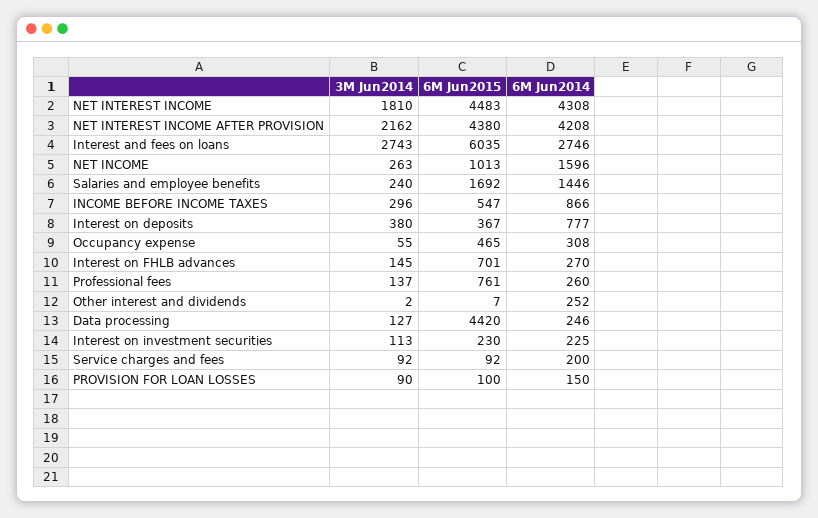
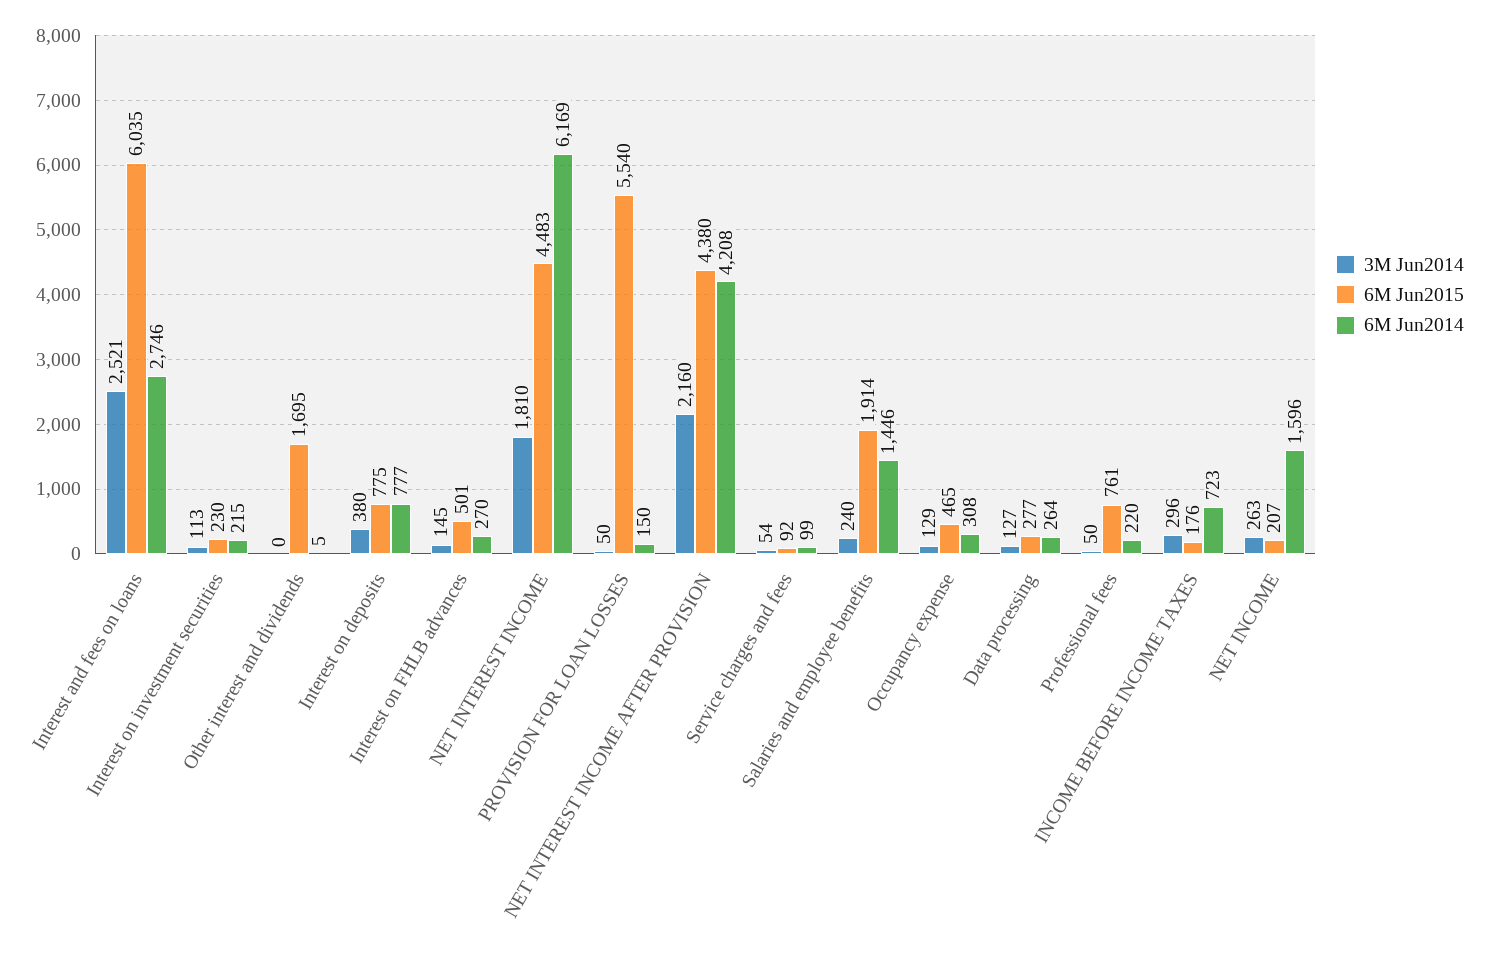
6M Jun2014, NET INTEREST INCOME: 4308 -> 6169
3M Jun2014, NET INTEREST INCOME AFTER PROVISION: 2162 -> 2160
3M Jun2014, Interest and fees on loans: 2743 -> 2521
6M Jun2015, NET INCOME: 1013 -> 207
6M Jun2015, Salaries and employee benefits: 1692 -> 1914
6M Jun2015, INCOME BEFORE INCOME TAXES: 547 -> 176
6M Jun2014, INCOME BEFORE INCOME TAXES: 866 -> 723
6M Jun2015, Interest on deposits: 367 -> 775
3M Jun2014, Occupancy expense: 55 -> 129
6M Jun2015, Interest on FHLB advances: 701 -> 501
3M Jun2014, Professional fees: 137 -> 50
6M Jun2014, Professional fees: 260 -> 220
3M Jun2014, Other interest and dividends: 2 -> 0
6M Jun2015, Other interest and dividends: 7 -> 1695
6M Jun2014, Other interest and dividends: 252 -> 5
6M Jun2015, Data processing: 4420 -> 277
6M Jun2014, Data processing: 246 -> 264
6M Jun2014, Interest on investment securities: 225 -> 215
3M Jun2014, Service charges and fees: 92 -> 54
6M Jun2014, Service charges and fees: 200 -> 99
3M Jun2014, PROVISION FOR LOAN LOSSES: 90 -> 50
6M Jun2015, PROVISION FOR LOAN LOSSES: 100 -> 5540

